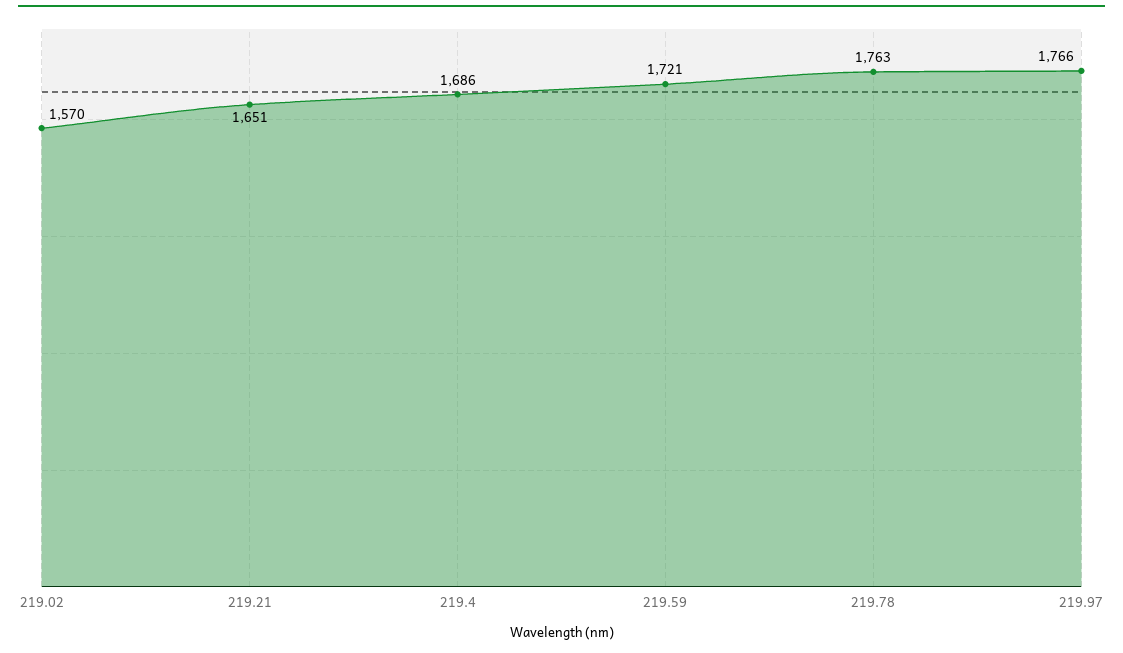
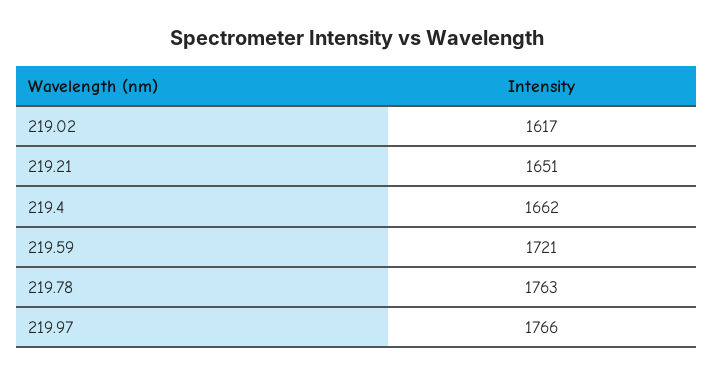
219.02: 1570 -> 1617
219.4: 1686 -> 1662

